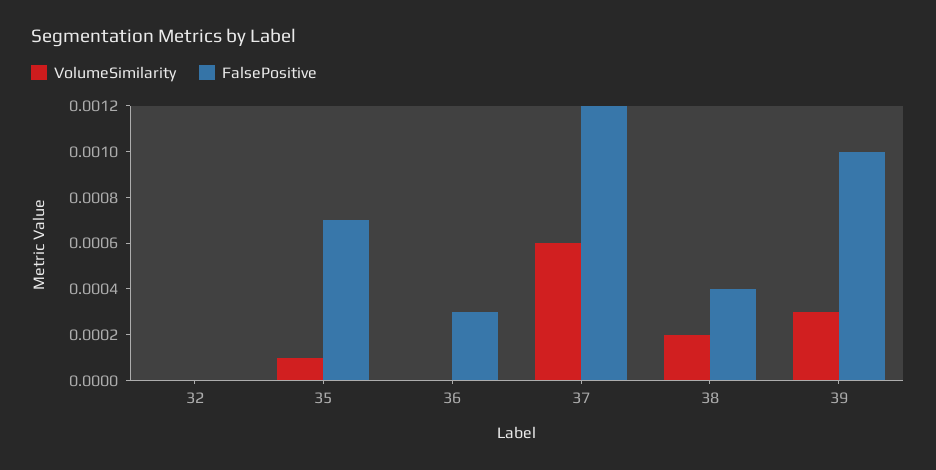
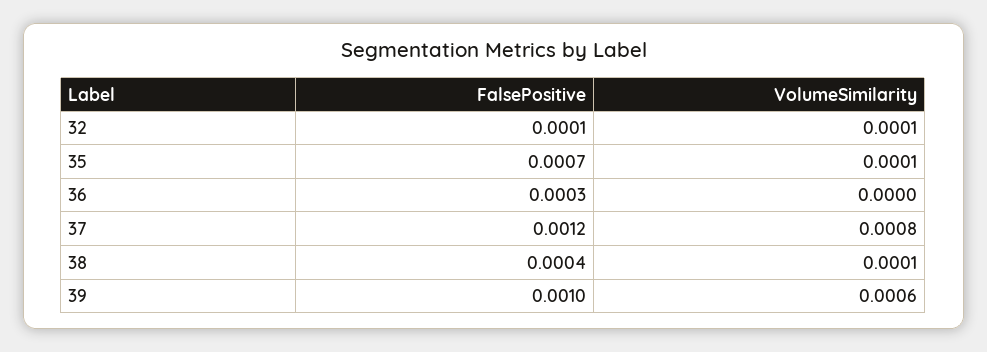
VolumeSimilarity, 32: 0 -> 0.0001
FalsePositive, 32: 0 -> 0.0001
VolumeSimilarity, 37: 0.0006 -> 0.0008
VolumeSimilarity, 38: 0.0002 -> 0.0001
VolumeSimilarity, 39: 0.0003 -> 0.0006

